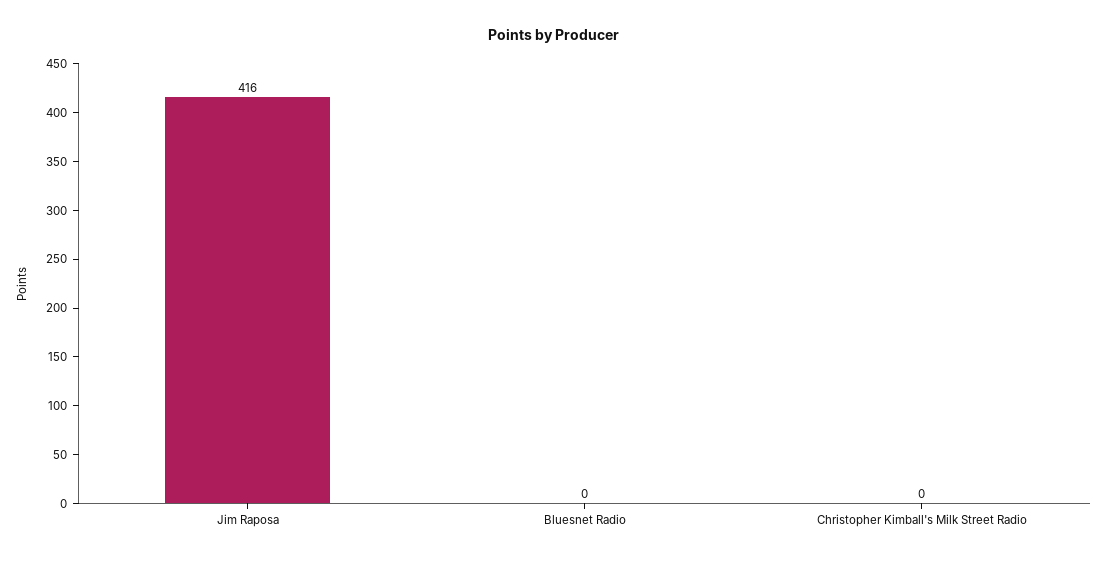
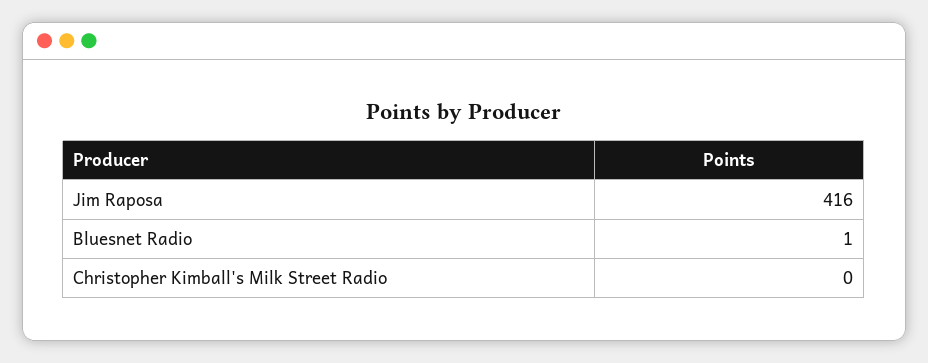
Bluesnet Radio: 0 -> 1

